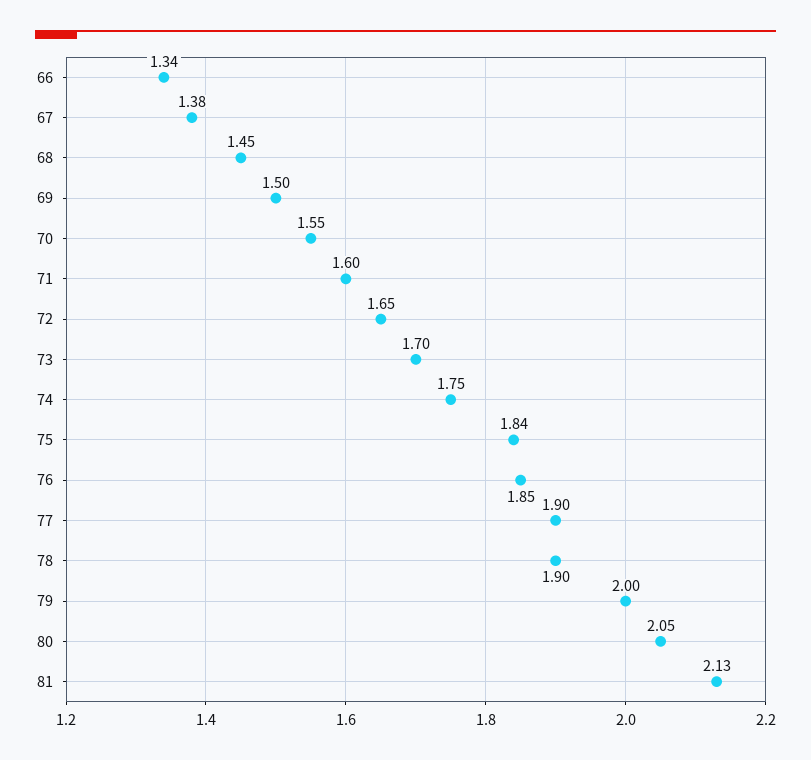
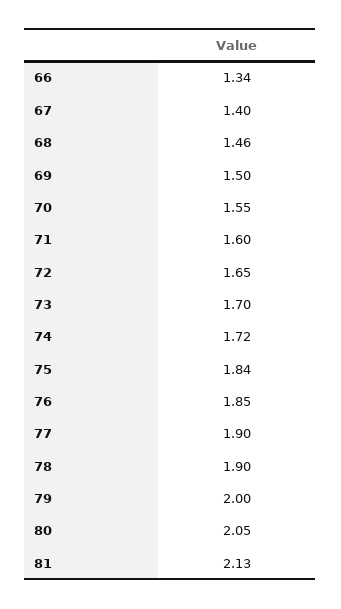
67: 1.38 -> 1.4
68: 1.45 -> 1.46
74: 1.75 -> 1.72

